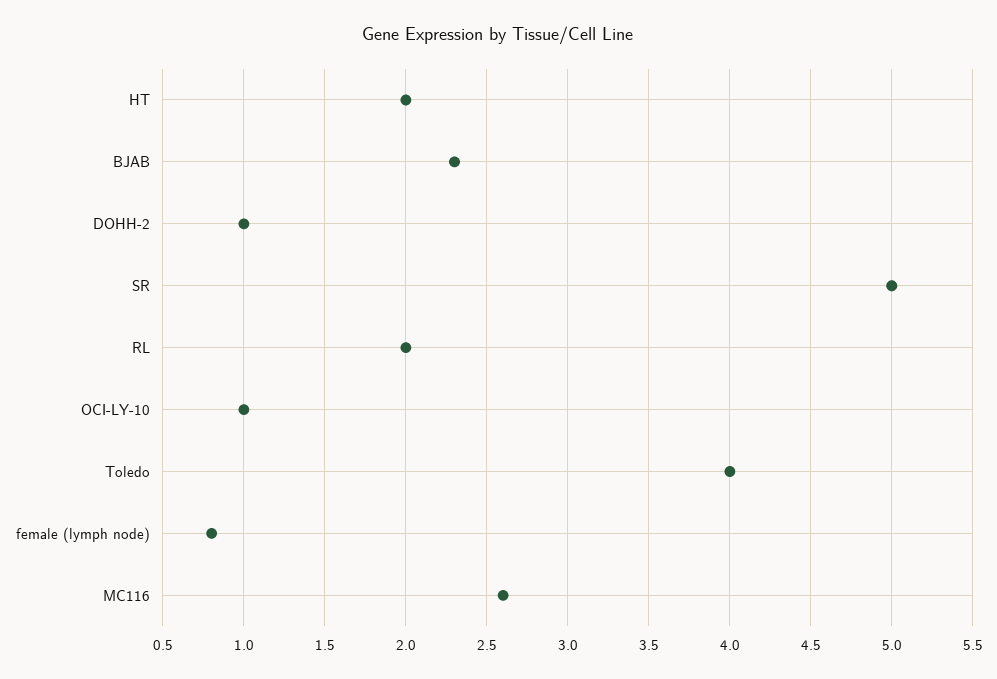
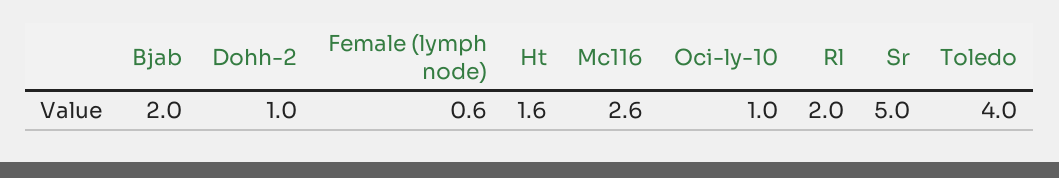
HT: 2 -> 1.6
BJAB: 2.3 -> 2
female (lymph node): 0.8 -> 0.6

